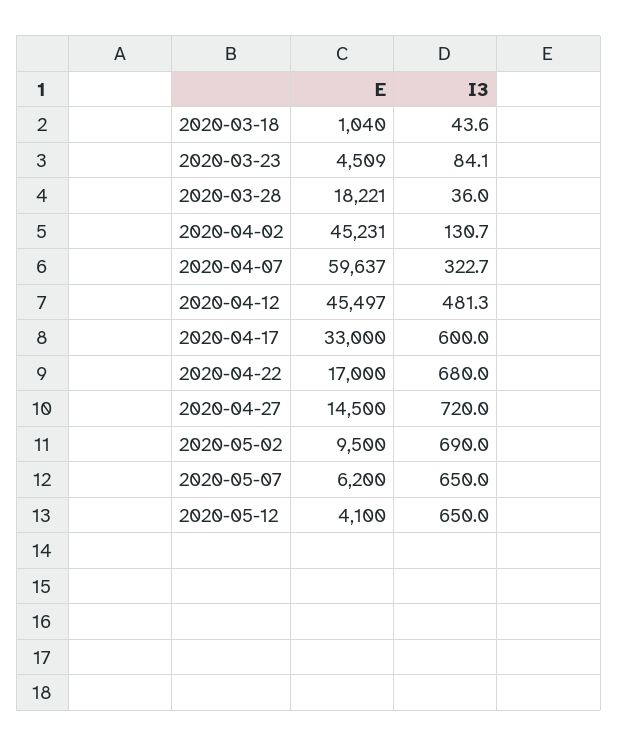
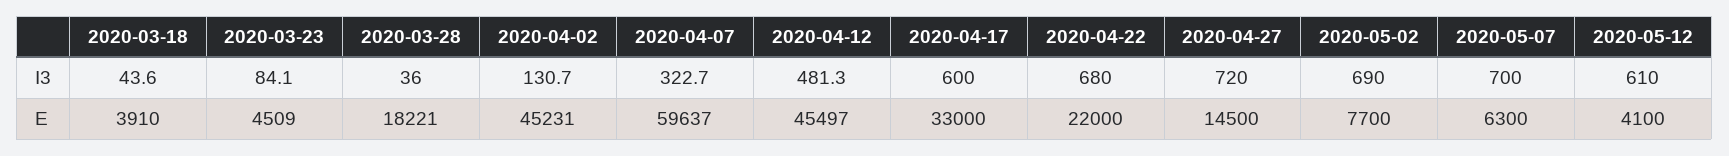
E, 2020-03-18: 1040 -> 3910
E, 2020-04-22: 17000 -> 22000
E, 2020-05-02: 9500 -> 7700
E, 2020-05-07: 6200 -> 6300
I3, 2020-05-07: 650 -> 700
I3, 2020-05-12: 650 -> 610

